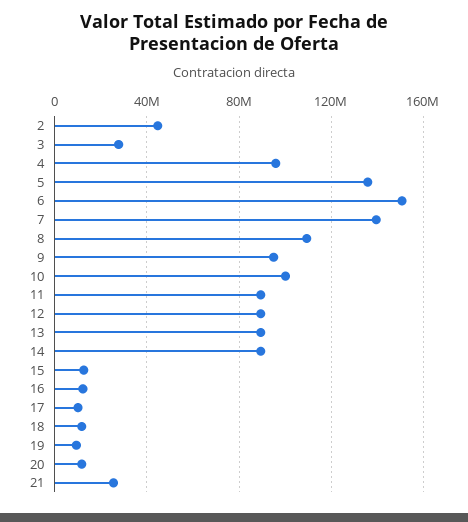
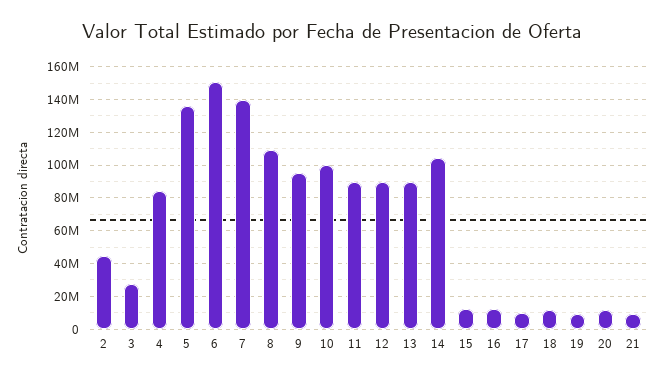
4: 95000000 -> 85000000
14: 90000000 -> 105000000
21: 25000000 -> 10000000

